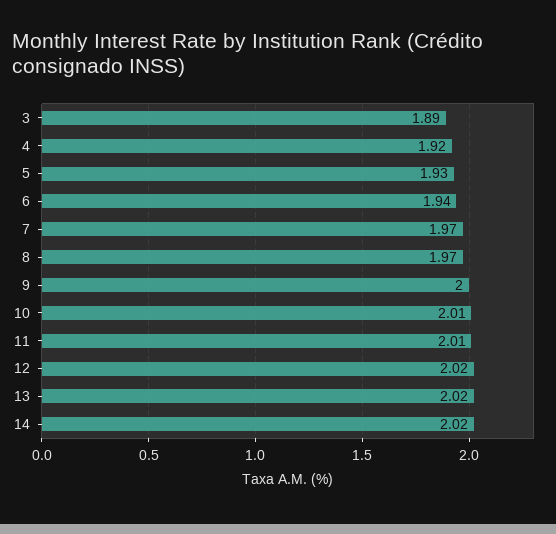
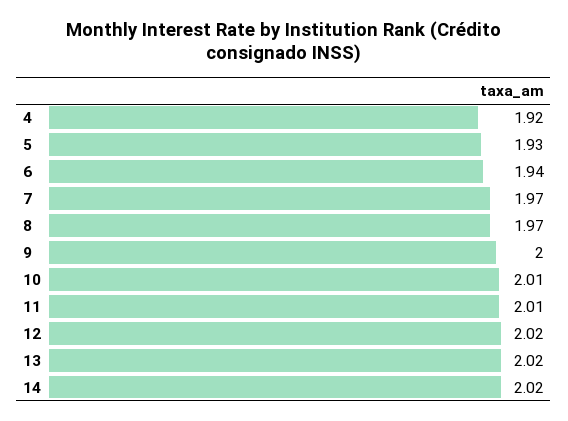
3: 1.89 -> none

